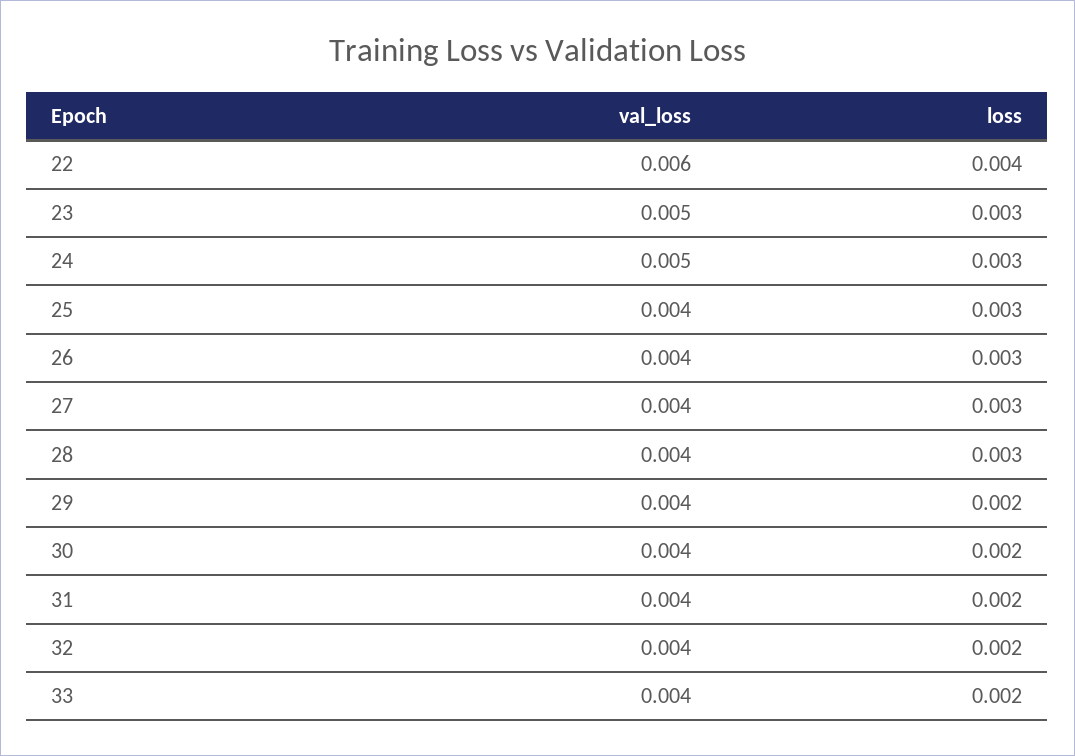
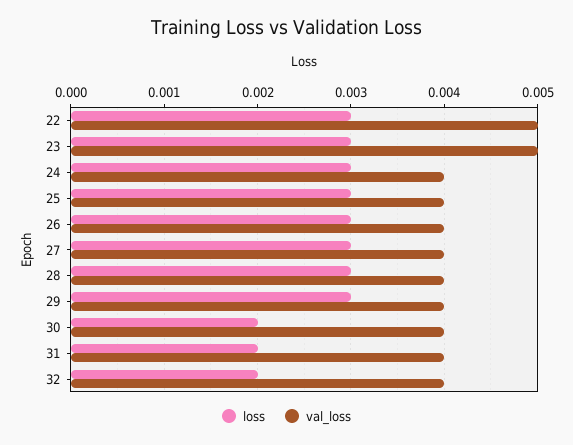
val_loss, 22: 0.006 -> 0.005
loss, 22: 0.004 -> 0.003
val_loss, 24: 0.005 -> 0.004
loss, 29: 0.002 -> 0.003
val_loss, 33: 0.004 -> none
loss, 33: 0.002 -> none

